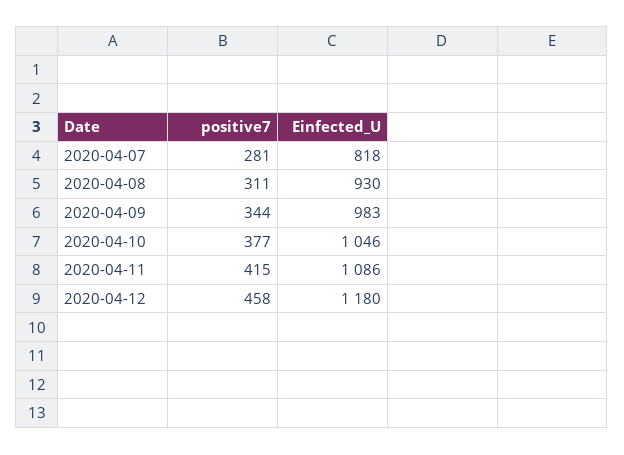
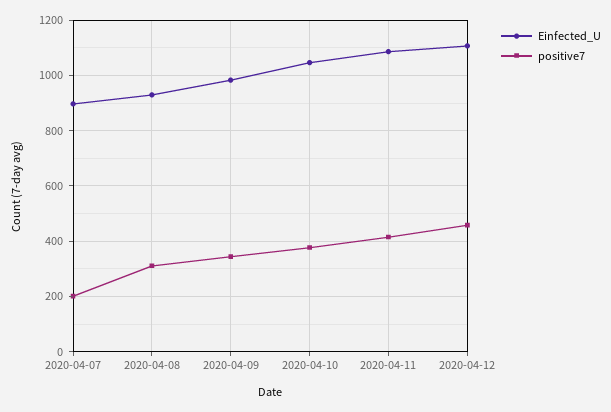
positive7, 2020-04-07: 281 -> 200
Einfected_U, 2020-04-07: 818 -> 900
Einfected_U, 2020-04-12: 1180 -> 1100

